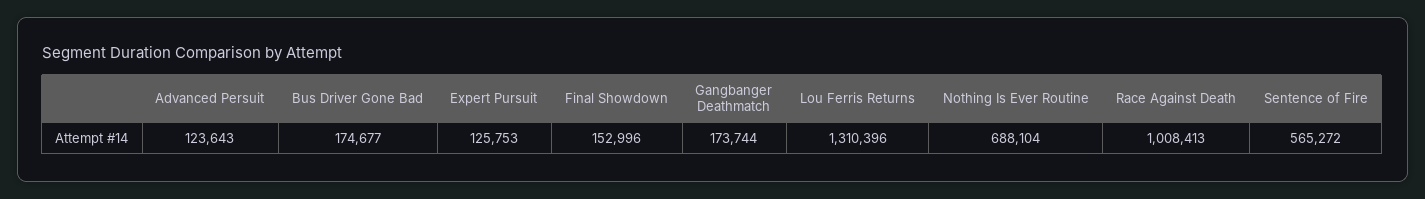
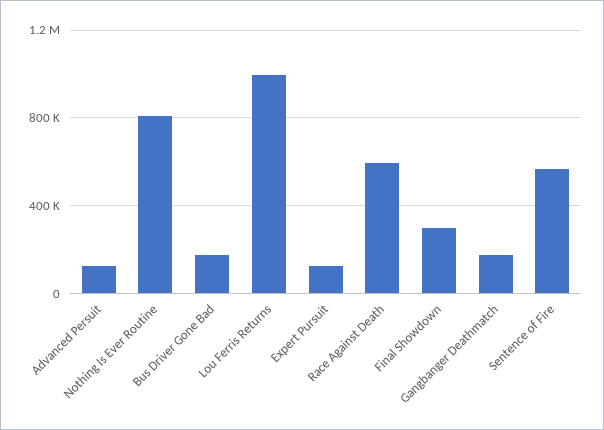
Final Showdown: 152996 -> 300000
Lou Ferris Returns: 1310396 -> 1000000
Nothing Is Ever Routine: 688104 -> 800000
Race Against Death: 1008413 -> 600000

